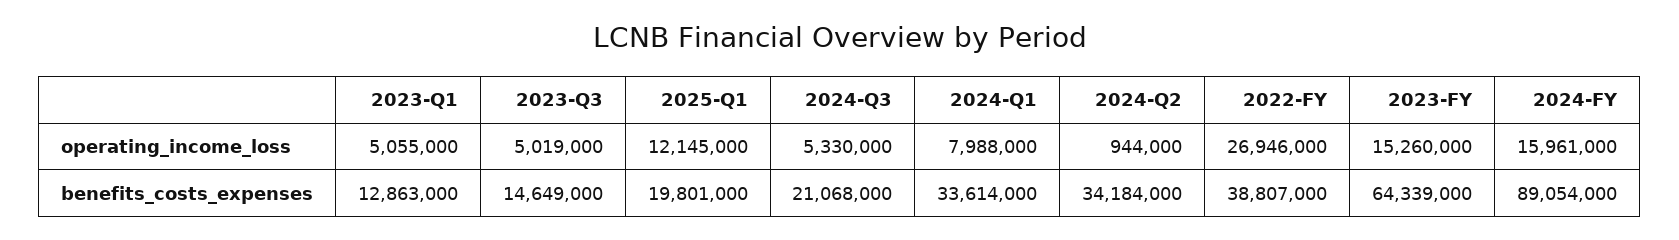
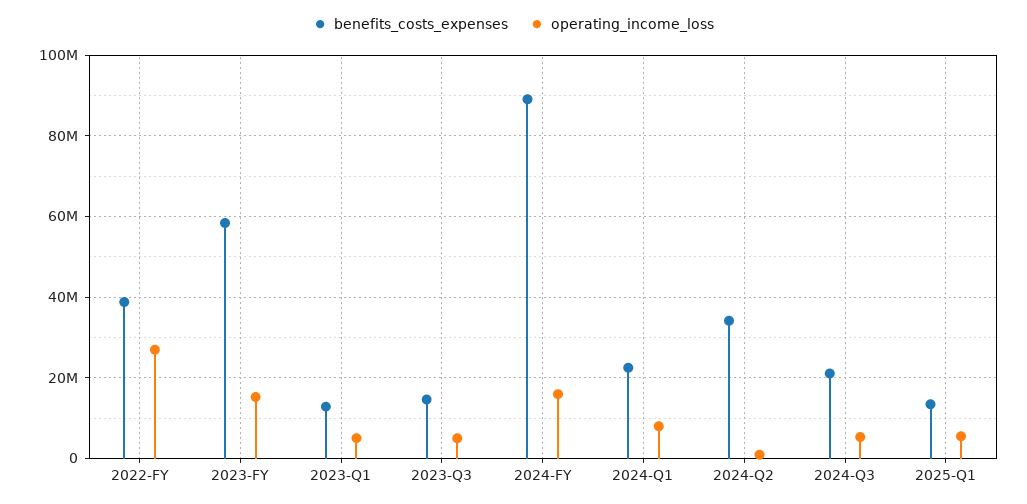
operating_income_loss, 2025-Q1: 12145000 -> 6000000
benefits_costs_expenses, 2025-Q1: 19801000 -> 14000000
benefits_costs_expenses, 2024-Q1: 33614000 -> 22000000
benefits_costs_expenses, 2023-FY: 64339000 -> 58000000

